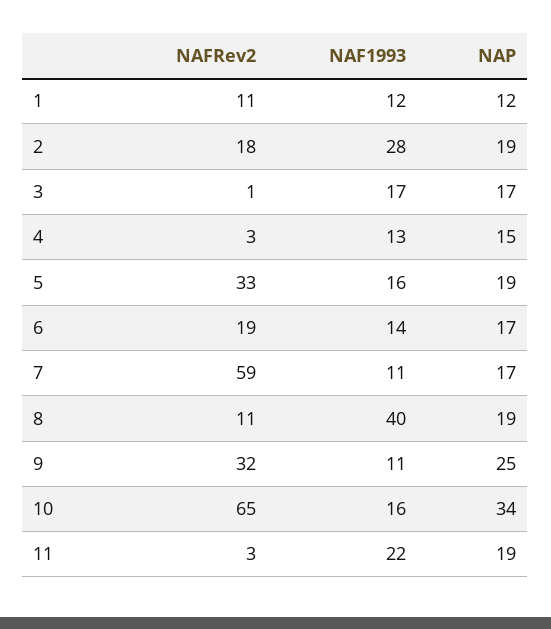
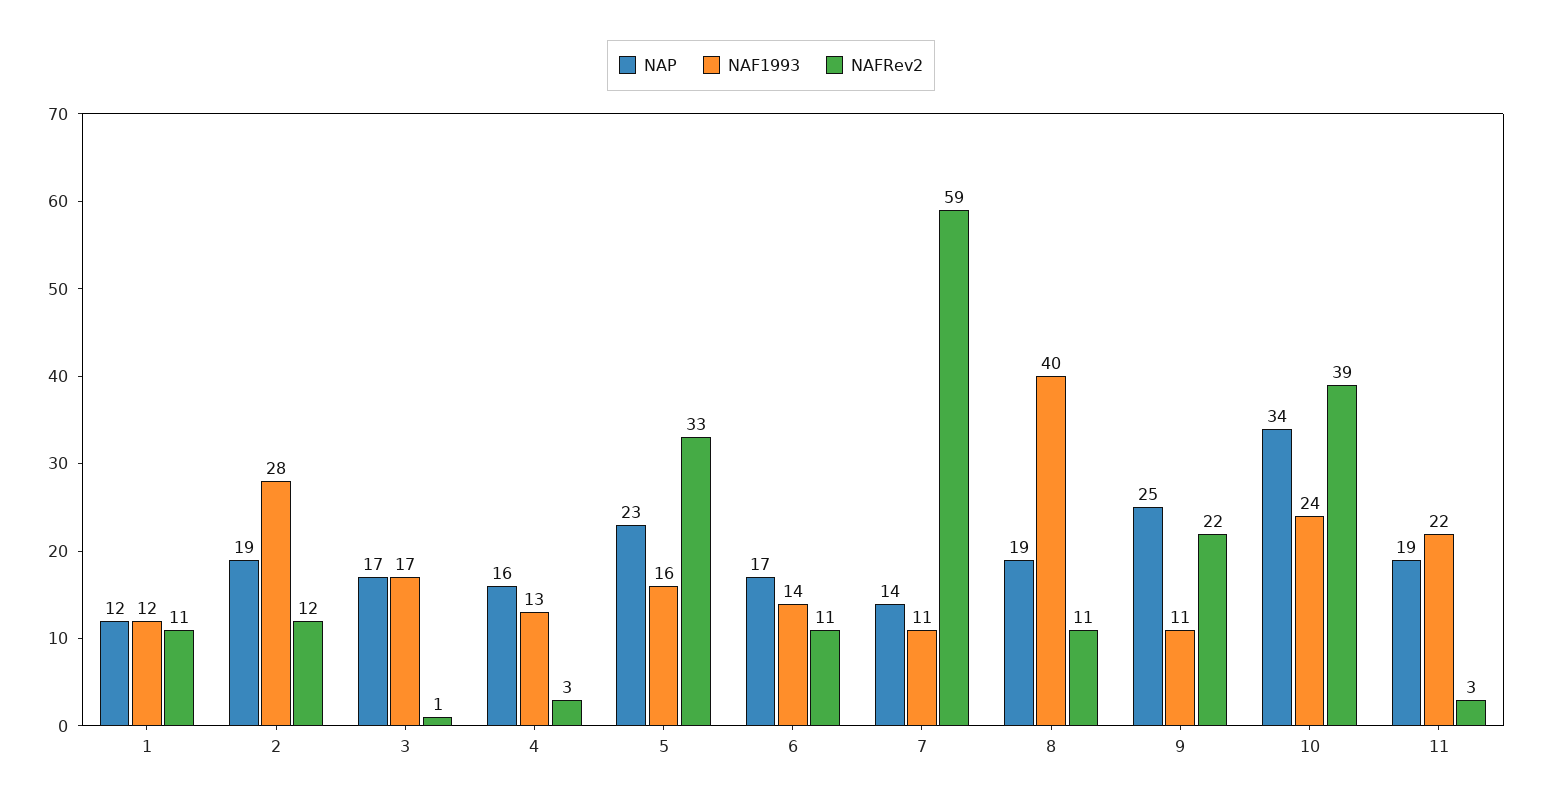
NAFRev2, 2: 18 -> 12
NAP, 4: 15 -> 16
NAP, 5: 19 -> 23
NAFRev2, 6: 19 -> 11
NAP, 7: 17 -> 14
NAFRev2, 9: 32 -> 22
NAFRev2, 10: 65 -> 39
NAF1993, 10: 16 -> 24

